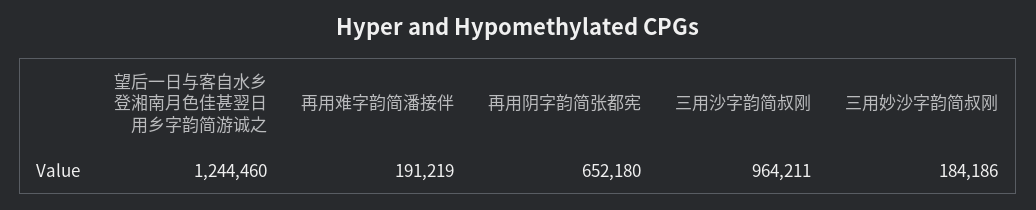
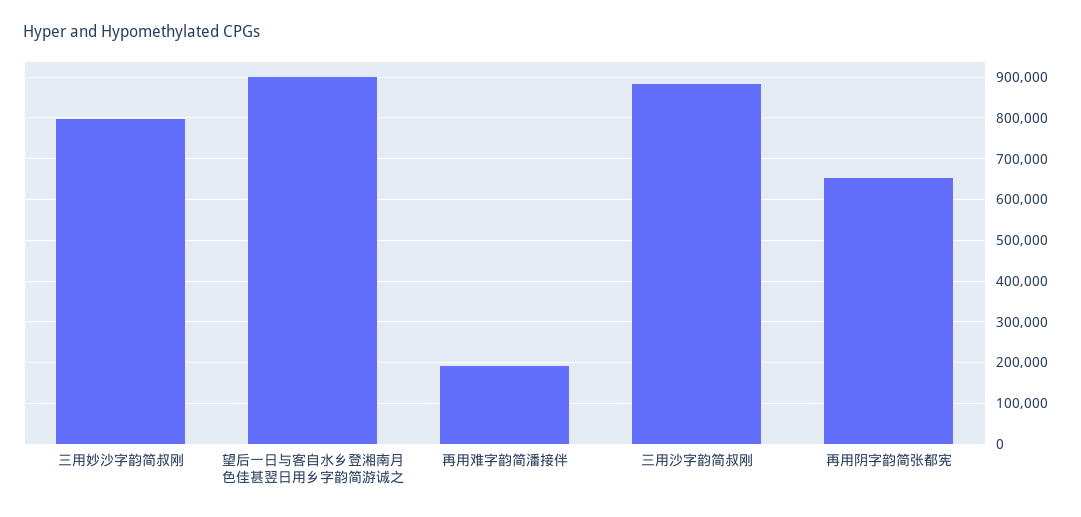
望后一日与客自水乡登湘南月色佳甚翌日用乡字韵简游诚之: 1244460 -> 900000
三用沙字韵简叔刚: 964211 -> 880000
三用妙沙字韵简叔刚: 184186 -> 800000

